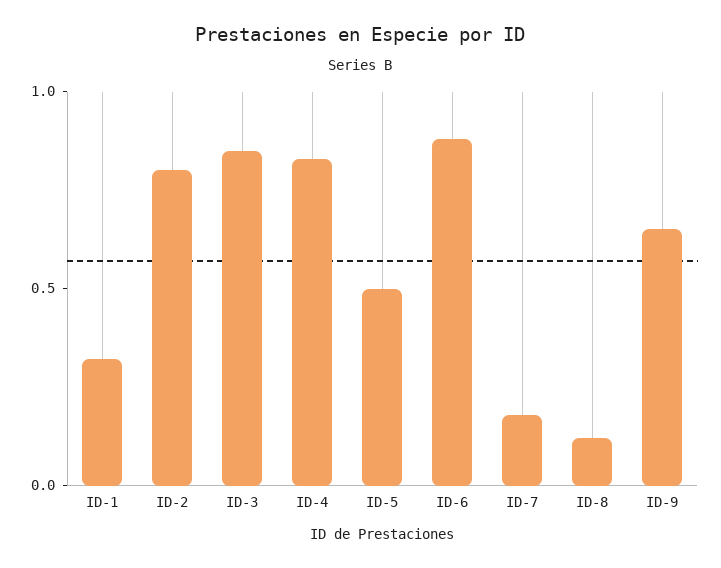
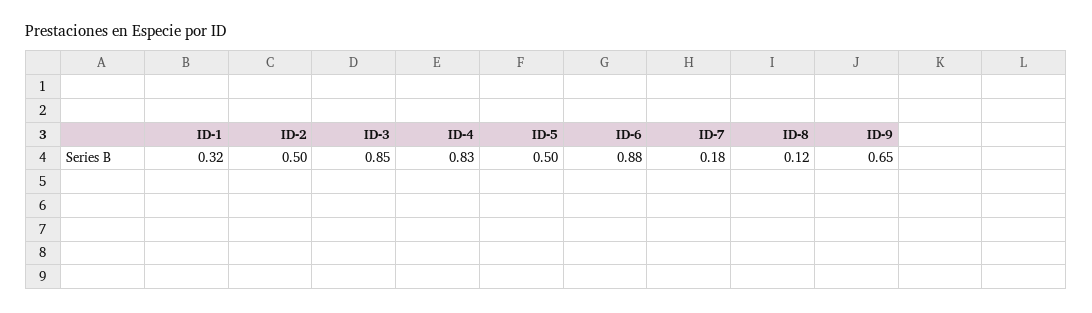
ID-2: 0.8 -> 0.5

